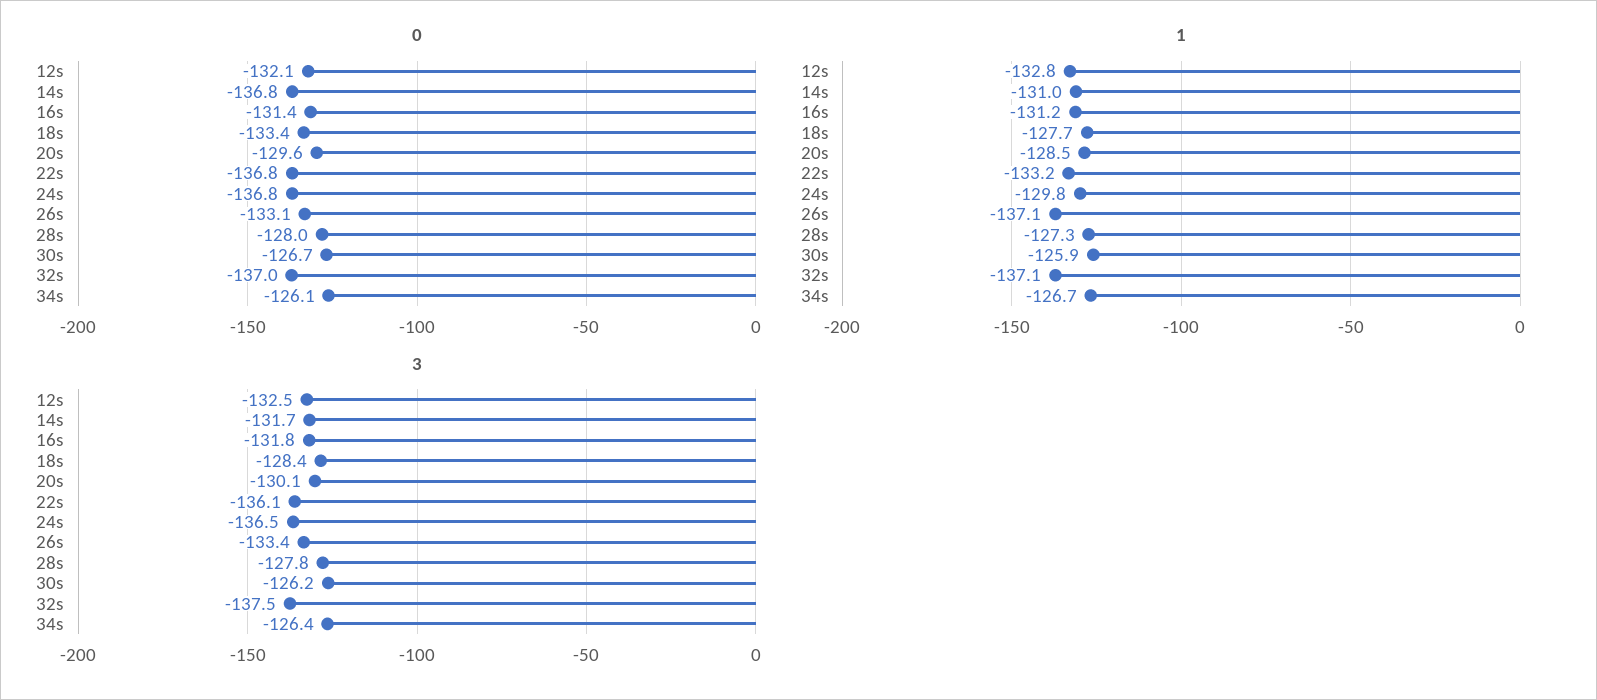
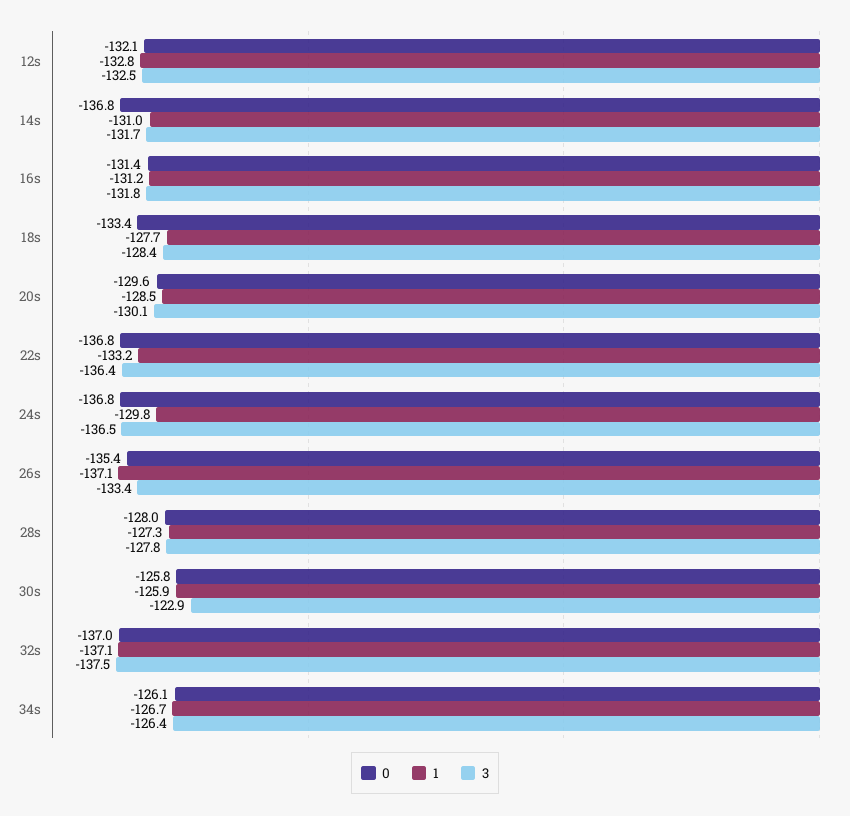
0, 26s: -133.1 -> -135.4
0, 30s: -126.7 -> -125.8
3, 22s: -136.1 -> -136.4
3, 30s: -126.2 -> -122.9

